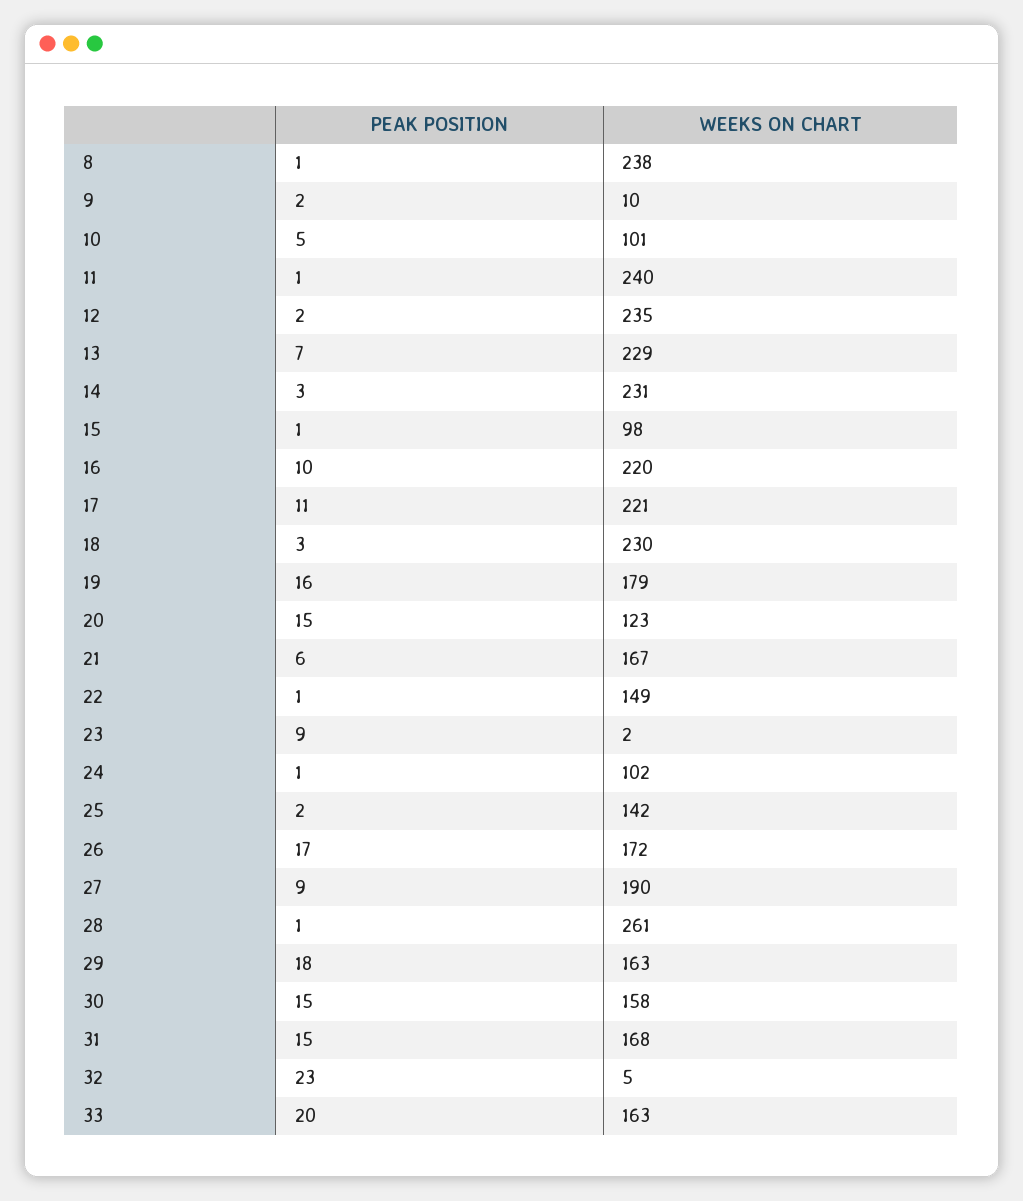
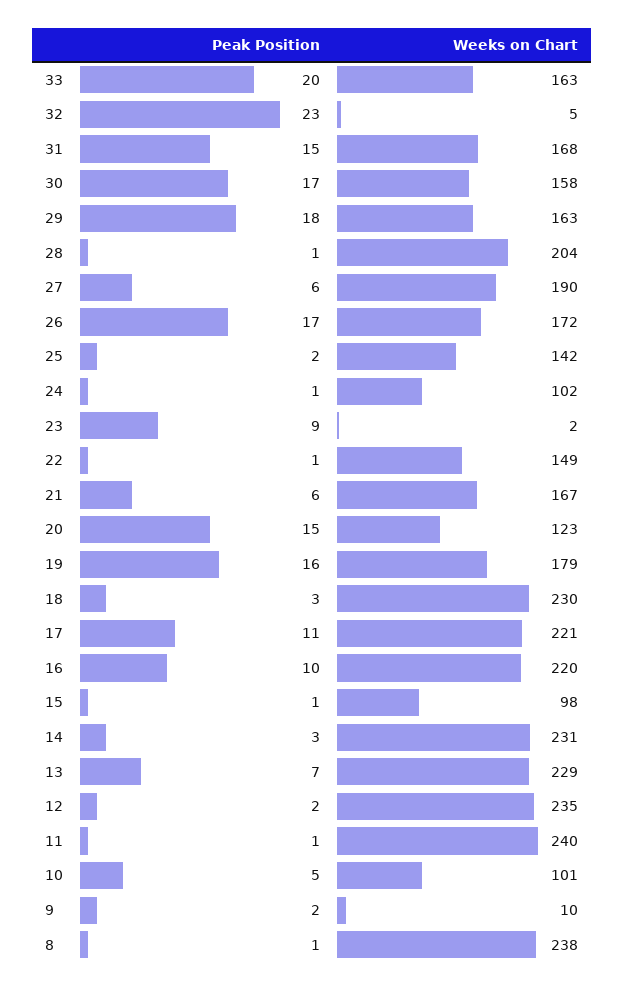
PEAK POSITION, 27: 9 -> 6
WEEKS ON CHART, 28: 261 -> 204
PEAK POSITION, 30: 15 -> 17

